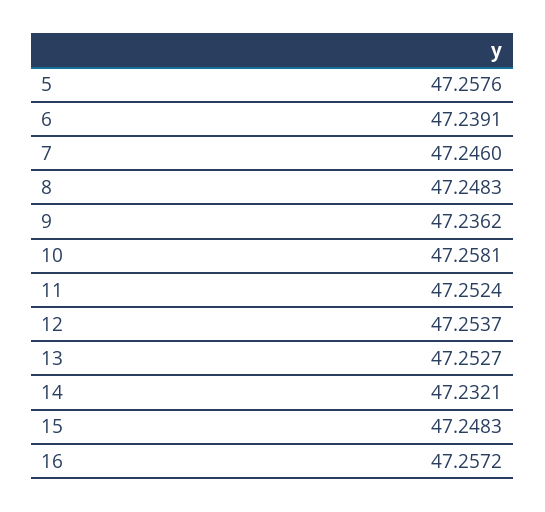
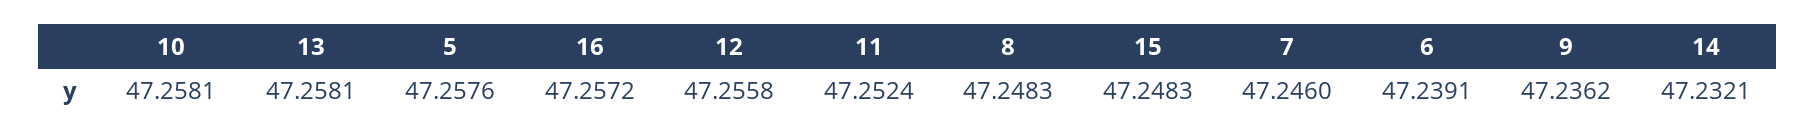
12: 47.2537 -> 47.2558
13: 47.2527 -> 47.2581

